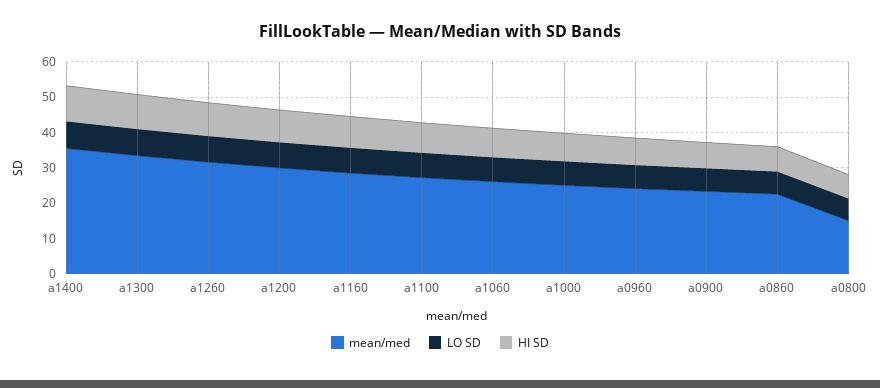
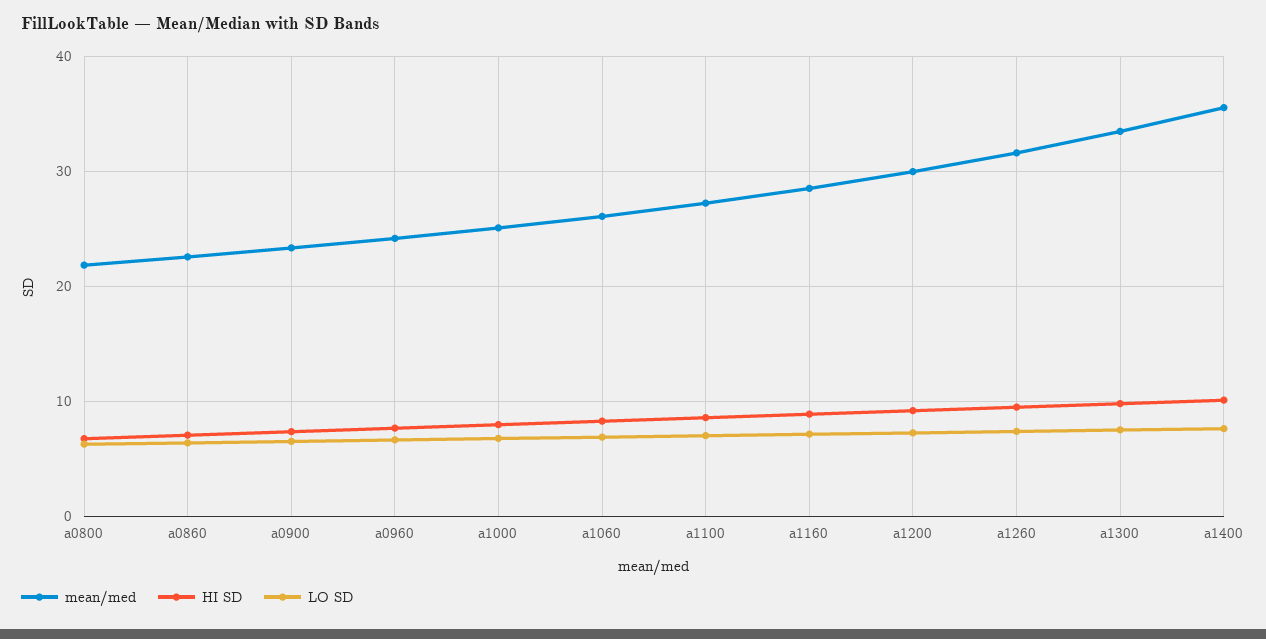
mean/med, a0800: 15 -> 22

